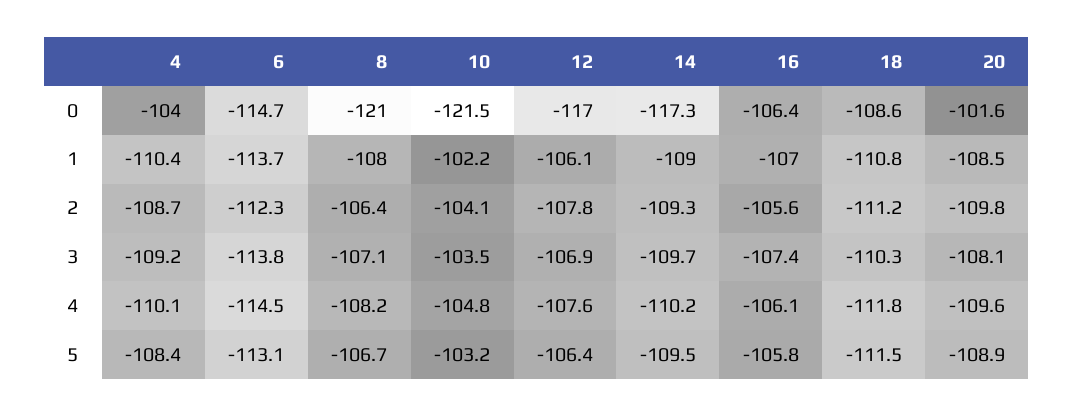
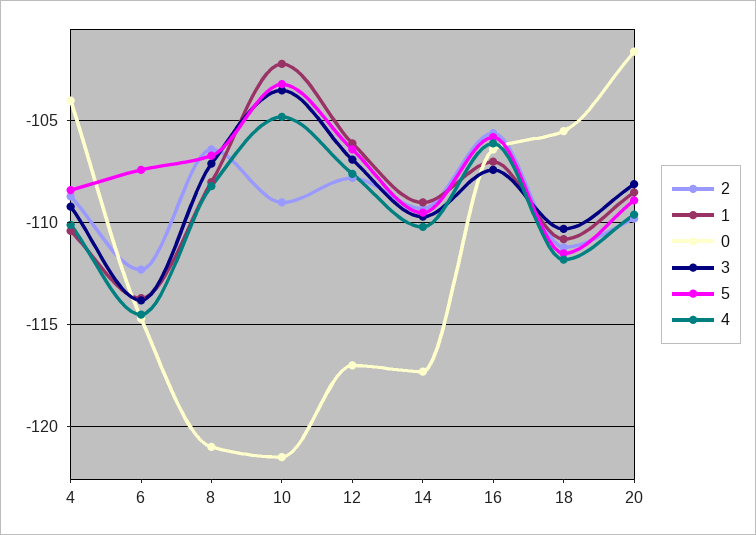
0, 18: -108.6 -> -105.5
2, 10: -104.1 -> -109
5, 6: -113.1 -> -107.5

